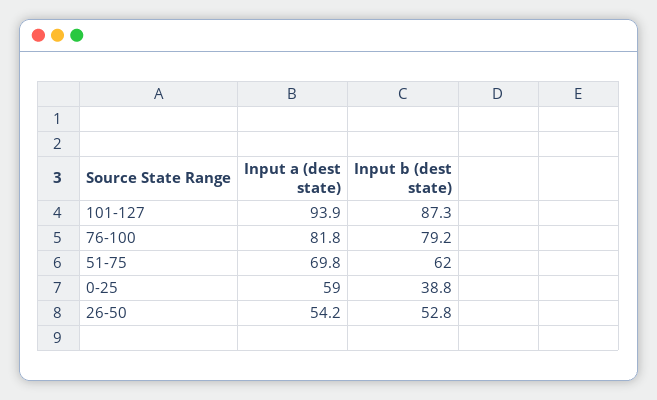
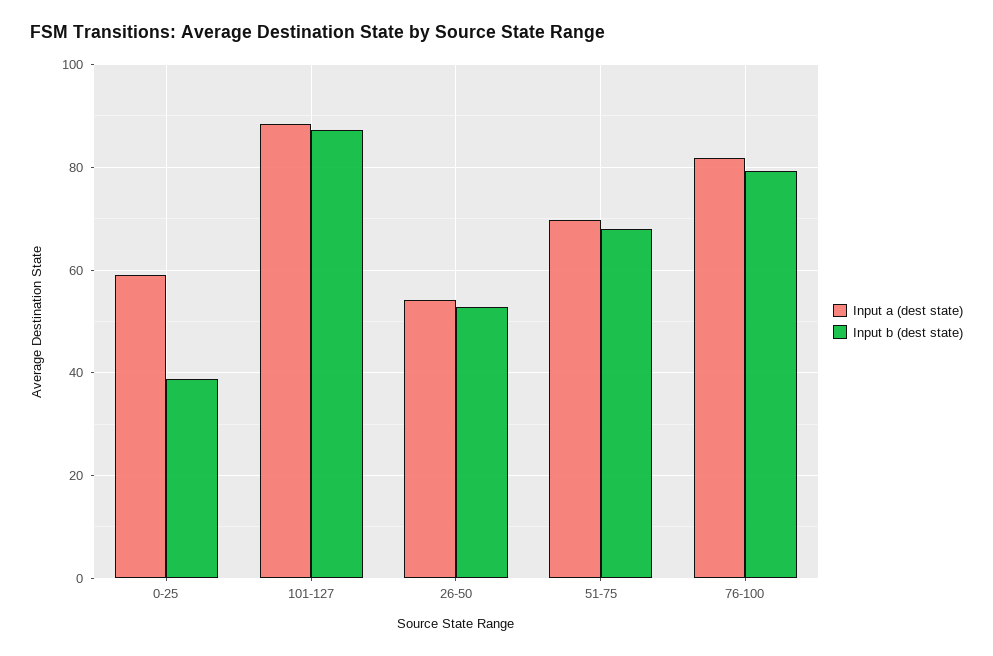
Input a (dest state), 101-127: 93.9 -> 88
Input b (dest state), 51-75: 62 -> 68

